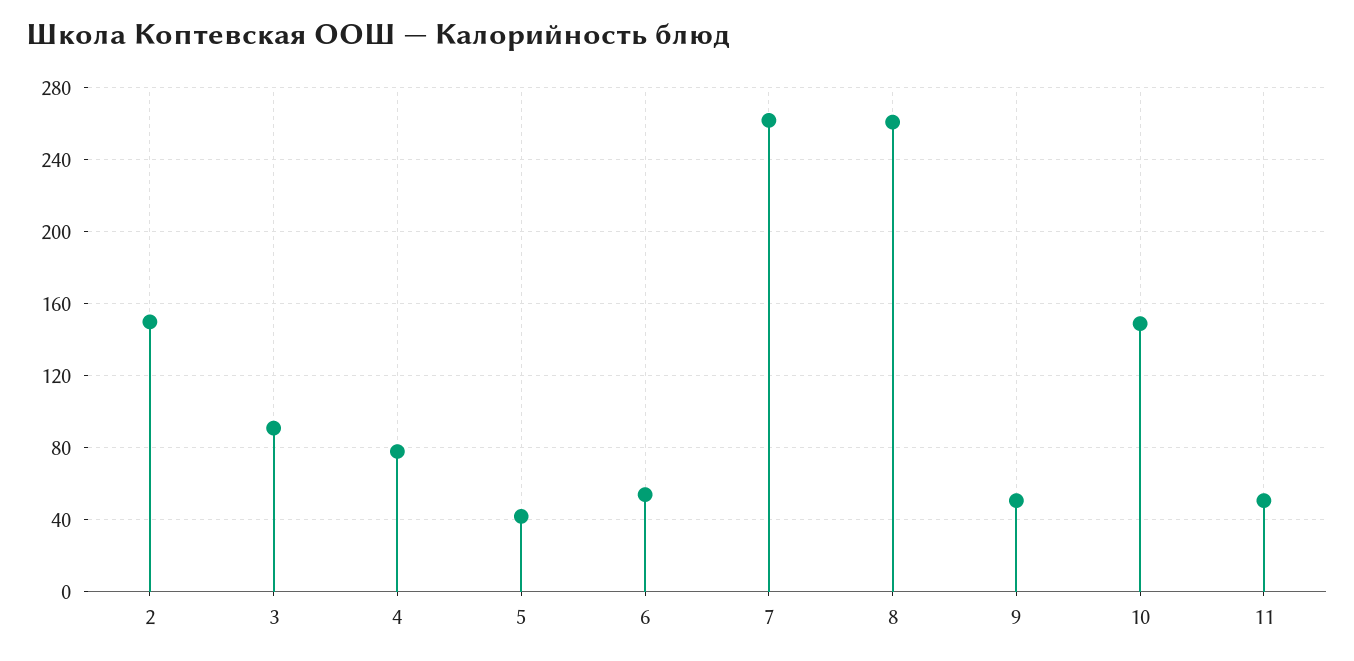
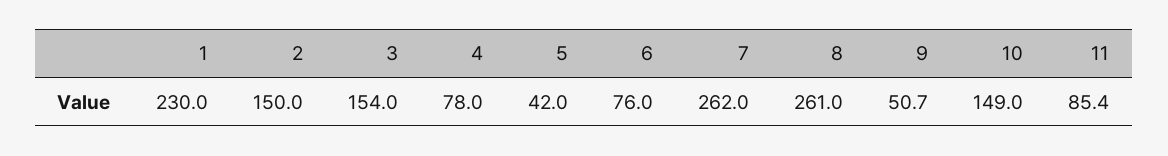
3: 90 -> 154
6: 55 -> 76
11: 50 -> 85.4
1: none -> 230

